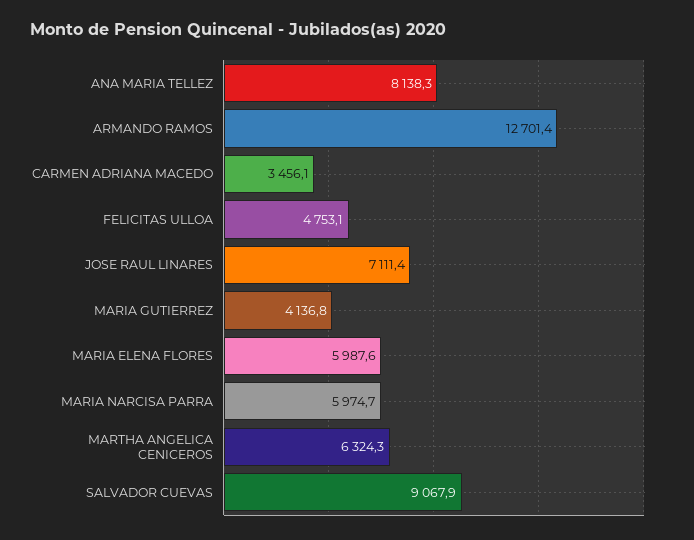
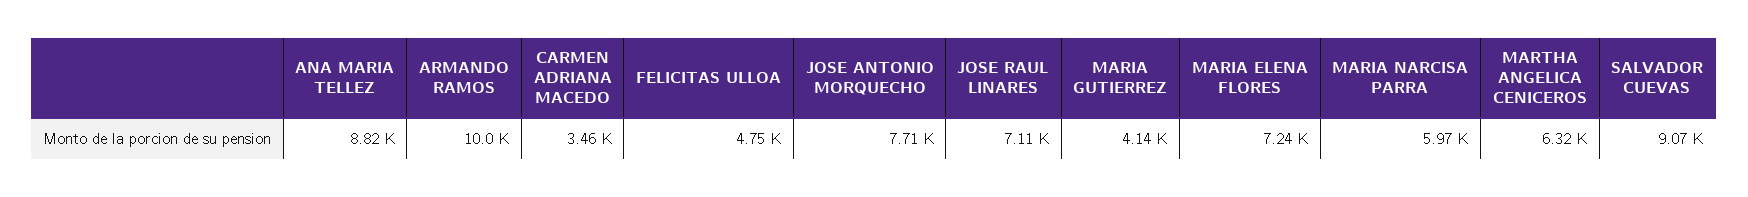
ANA MARIA TELLEZ: 8138.3 -> 8820
ARMANDO RAMOS: 12701.4 -> 10000
MARIA ELENA FLORES: 5987.6 -> 7240
JOSE ANTONIO MORQUECHO: none -> 7710

